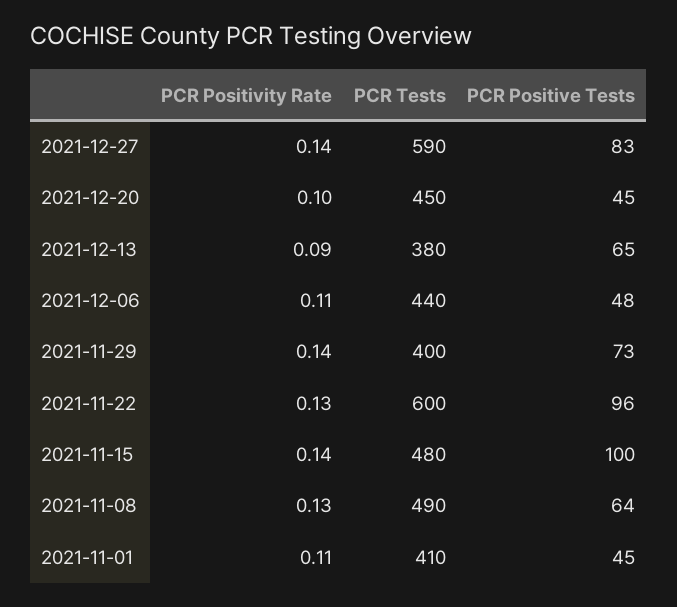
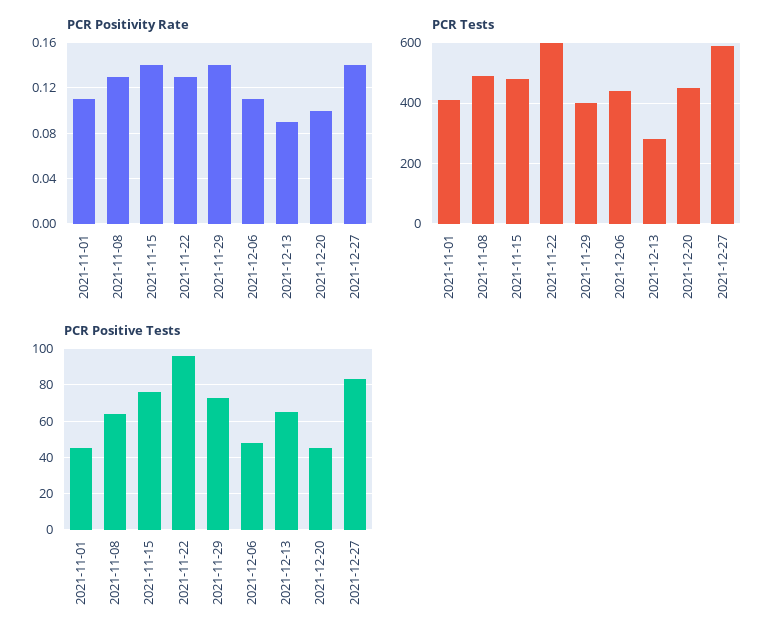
PCR Tests, 2021-12-13: 380 -> 280
PCR Positive Tests, 2021-11-15: 100 -> 75

